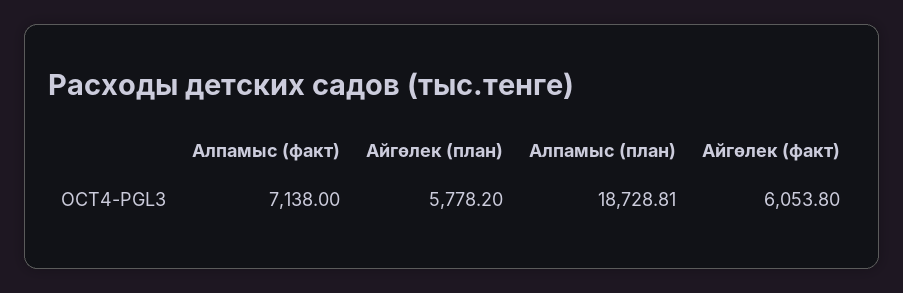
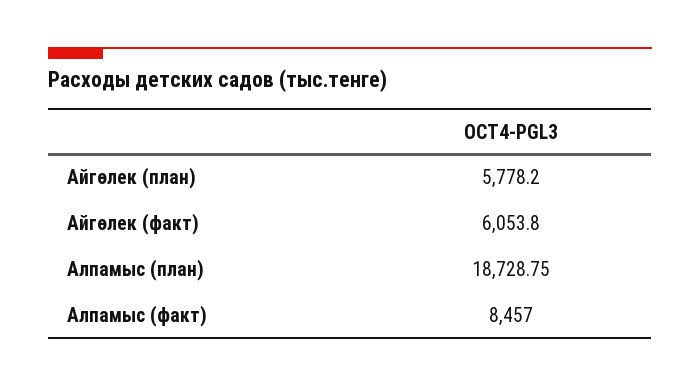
Алпамыс (факт): 7138 -> 8457
Алпамыс (план): 18728.81 -> 18728.75

